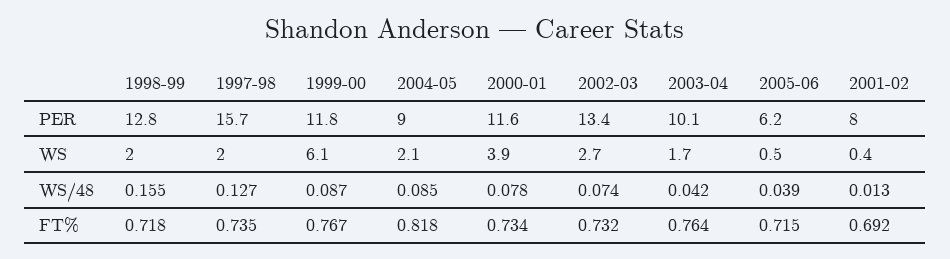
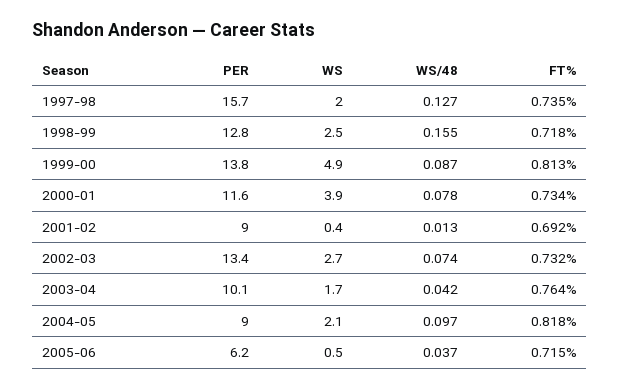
1999-00, PER: 11.8 -> 13.8
2001-02, PER: 8 -> 9
1998-99, WS: 2 -> 2.5
1999-00, WS: 6.1 -> 4.9
2004-05, WS/48: 0.085 -> 0.097
2005-06, WS/48: 0.039 -> 0.037
1999-00, FT%: 0.767 -> 0.813

